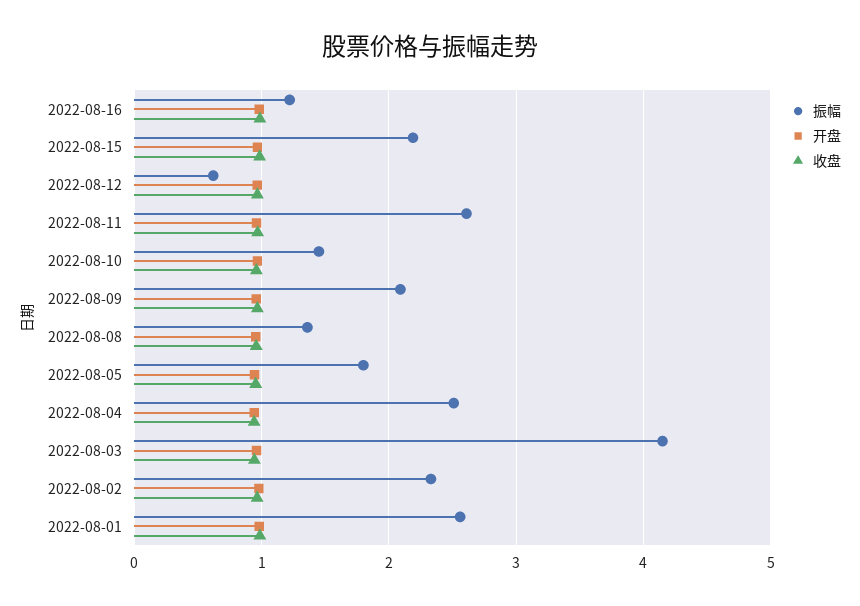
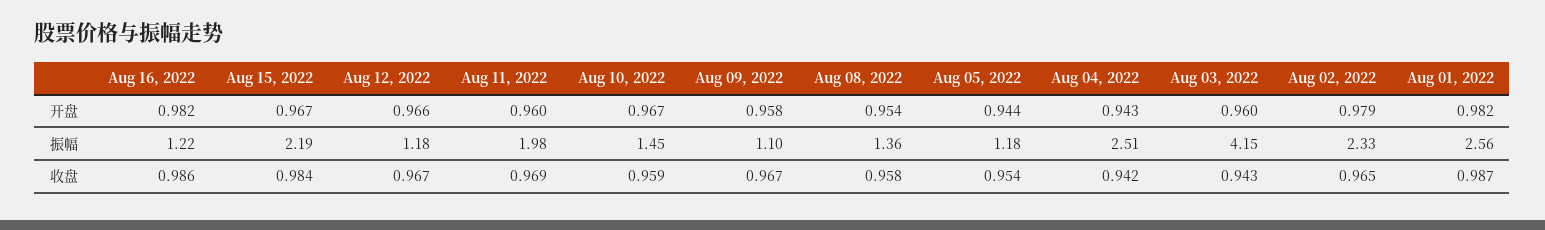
振幅, 2022-08-12: 0.6 -> 1.18
振幅, 2022-08-11: 2.6 -> 1.98
振幅, 2022-08-09: 2.1 -> 1.1
振幅, 2022-08-05: 1.8 -> 1.18

